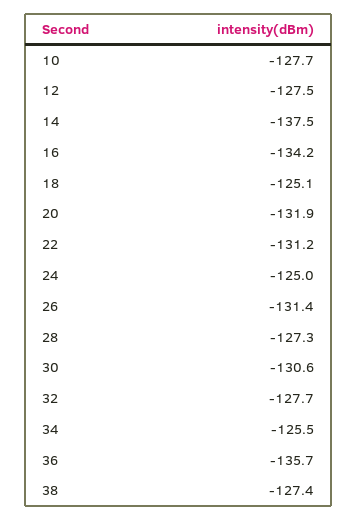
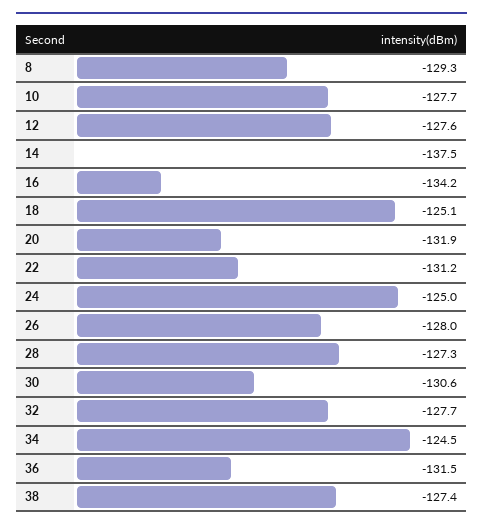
12: -127.5 -> -127.6
26: -131.4 -> -128
34: -125.5 -> -124.5
36: -135.7 -> -131.5
8: none -> -129.3

